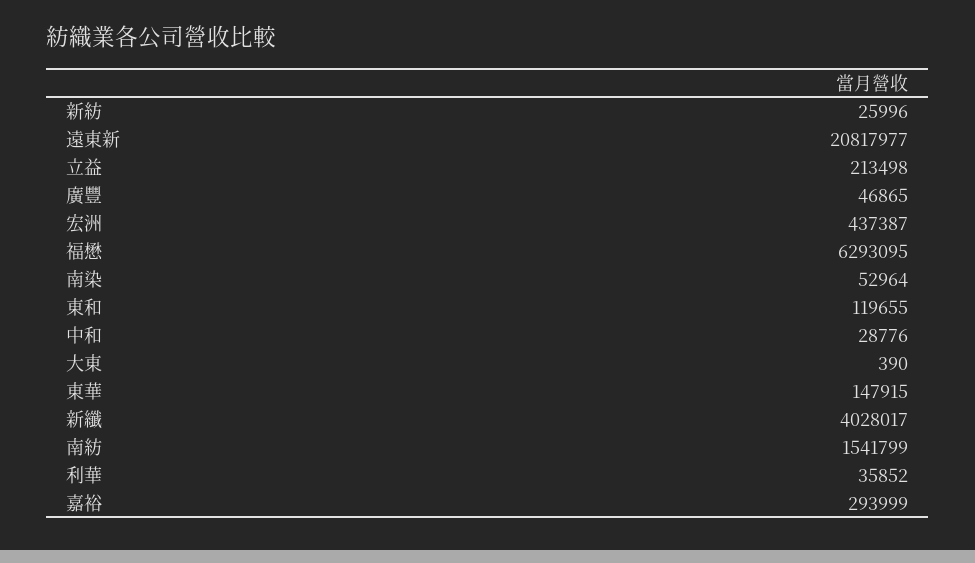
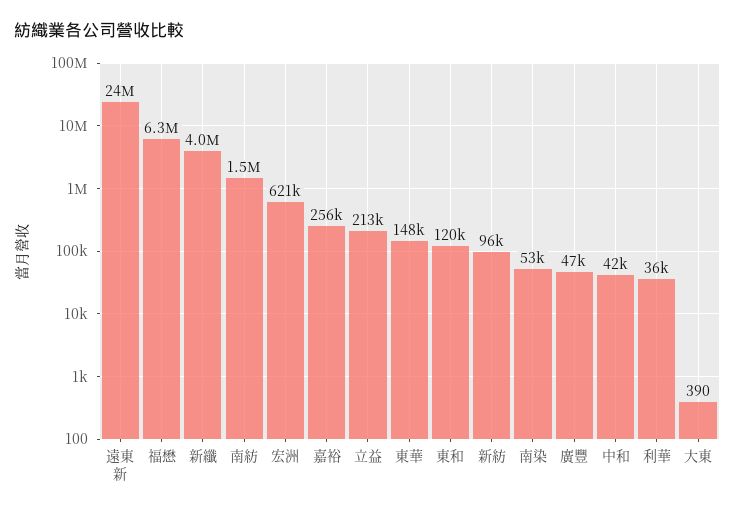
新紡: 25996 -> 96000
遠東新: 20817977 -> 24000000
宏洲: 437387 -> 621000
中和: 28776 -> 42000
嘉裕: 293999 -> 256000

